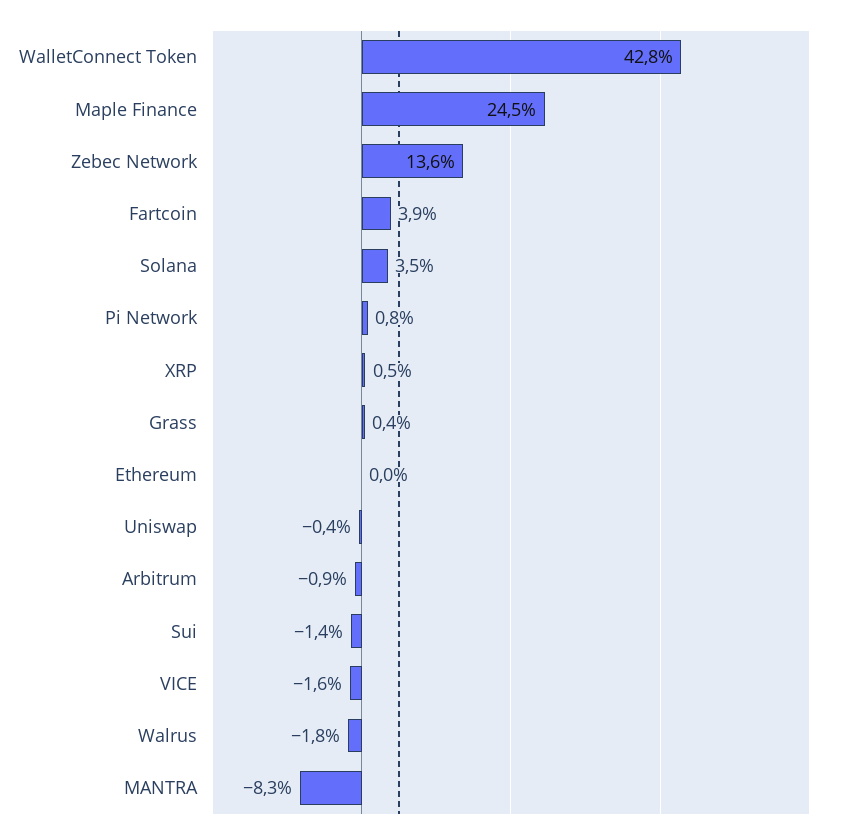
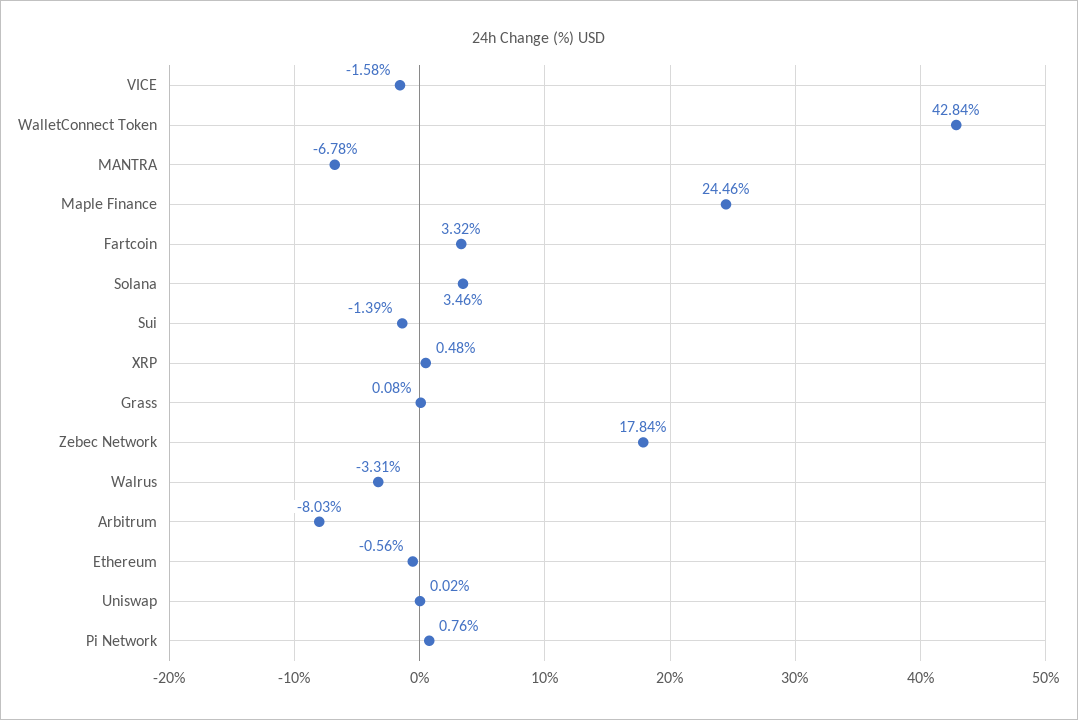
Zebec Network: 13.6 -> 17.84
Fartcoin: 3.9 -> 3.32
Grass: 0.4 -> 0.08
Ethereum: 0 -> -0.56
Uniswap: -0.4 -> 0.02
Arbitrum: -0.9 -> -8.03
Walrus: -1.8 -> -3.31
MANTRA: -8.3 -> -6.78

